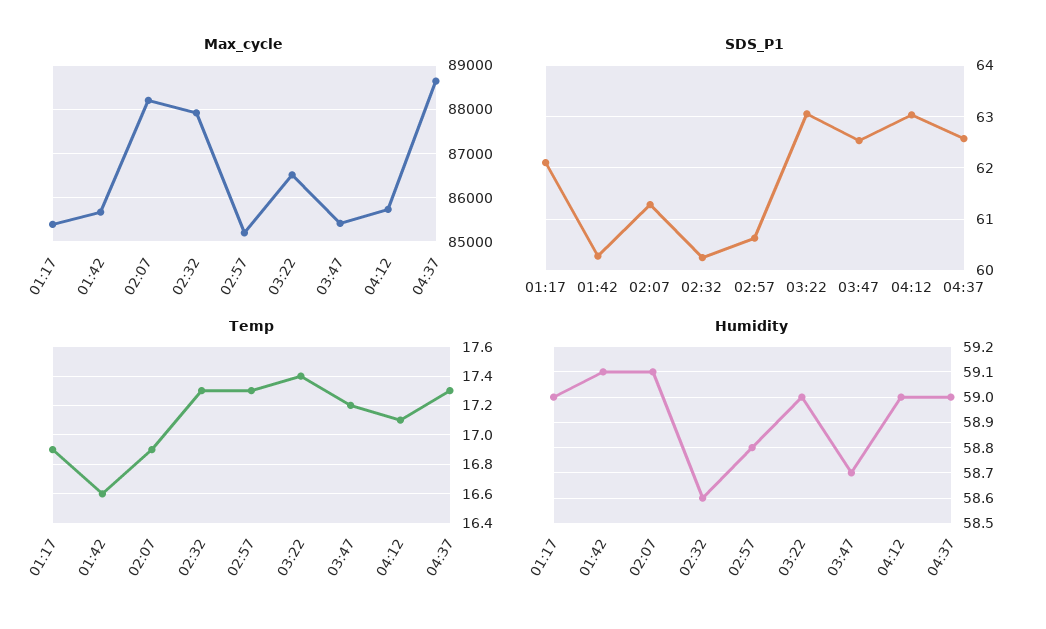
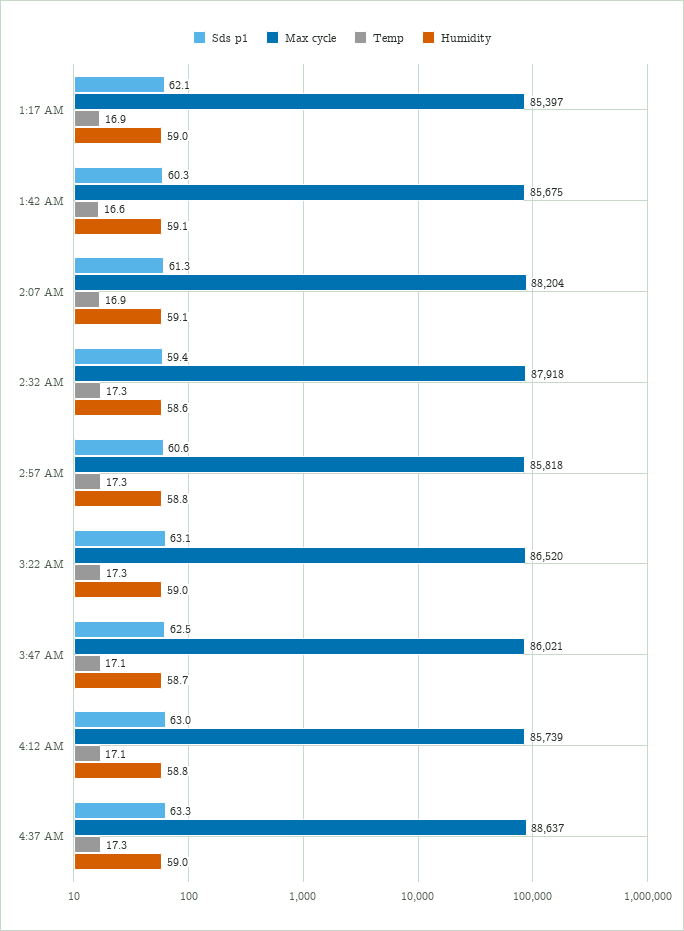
Max_cycle, 02:57: 85200 -> 85818
Max_cycle, 03:47: 85400 -> 86021
SDS_P1, 02:32: 60.2 -> 59.4
SDS_P1, 04:37: 62.6 -> 63.3
Temp, 03:22: 17.4 -> 17.3
Temp, 03:47: 17.2 -> 17.1
Humidity, 04:12: 59 -> 58.8

